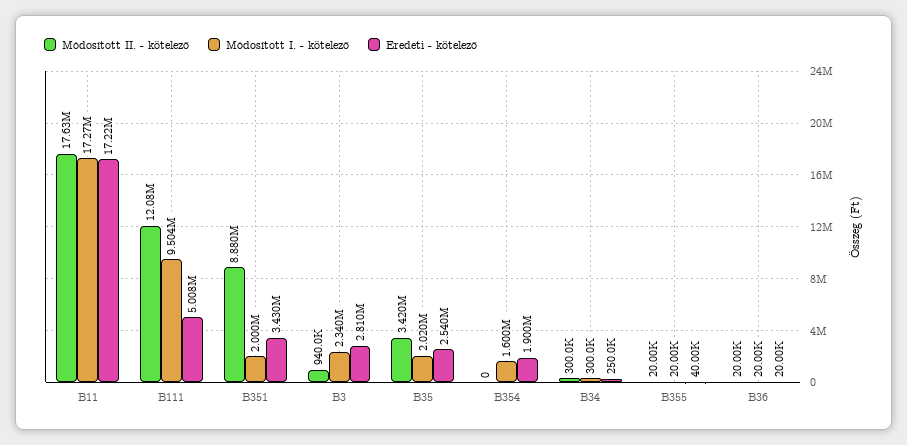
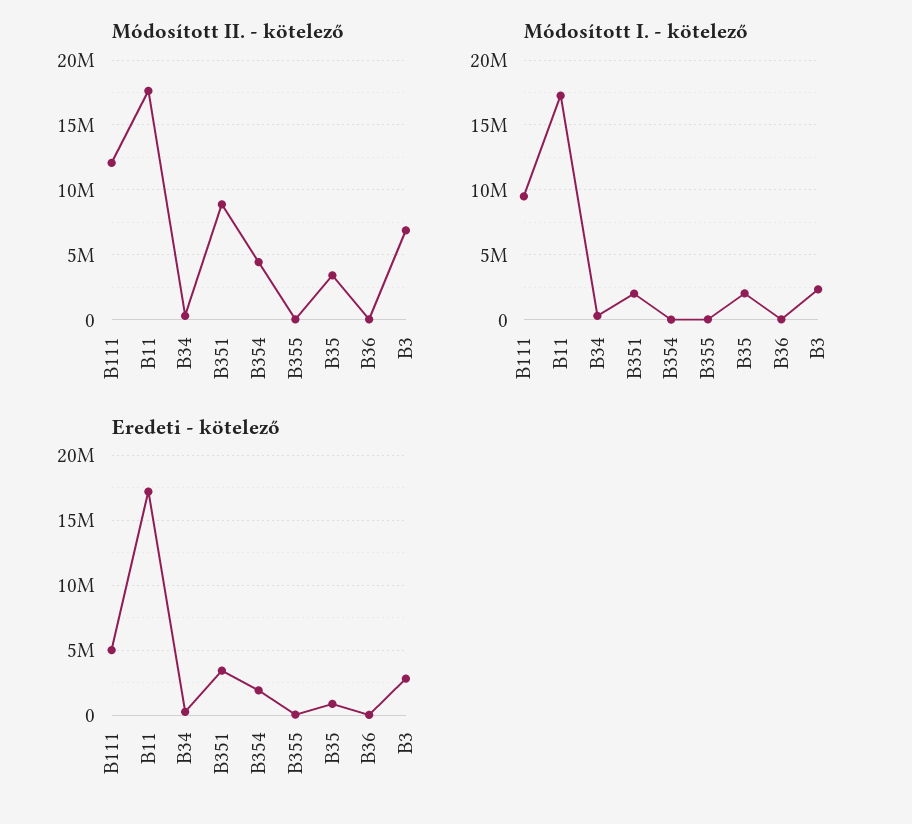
Módosított II. - kötelező, B3: 940000 -> 7000000
Eredeti - kötelező, B35: 2540000 -> 1000000
Módosított II. - kötelező, B354: 0 -> 4500000
Módosított I. - kötelező, B354: 1600000 -> 0

